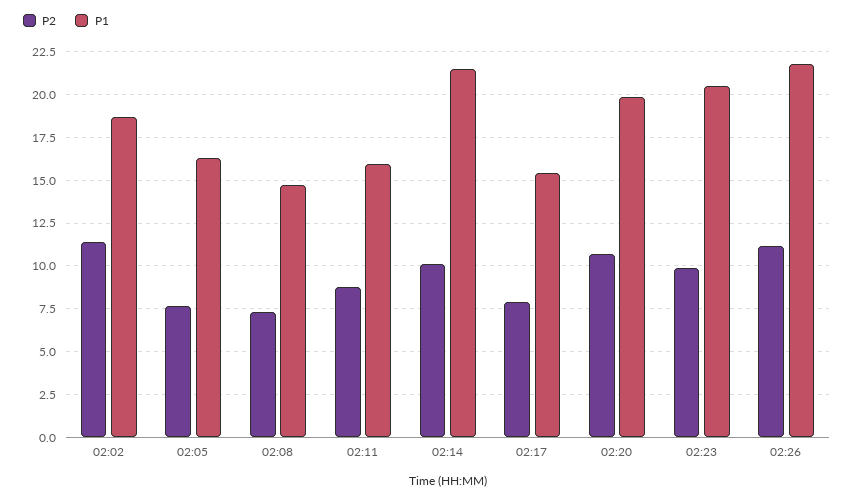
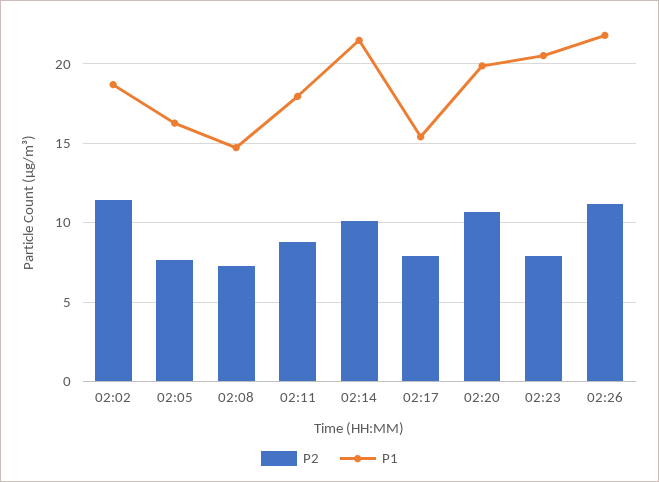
P1, 02:11: 16 -> 18
P2, 02:23: 10 -> 8

